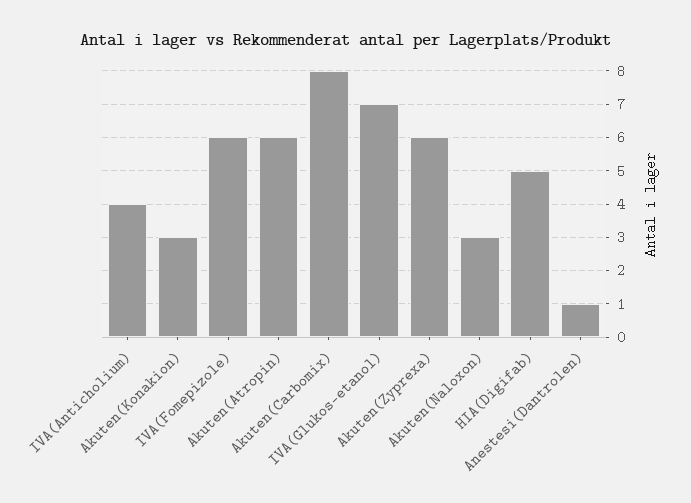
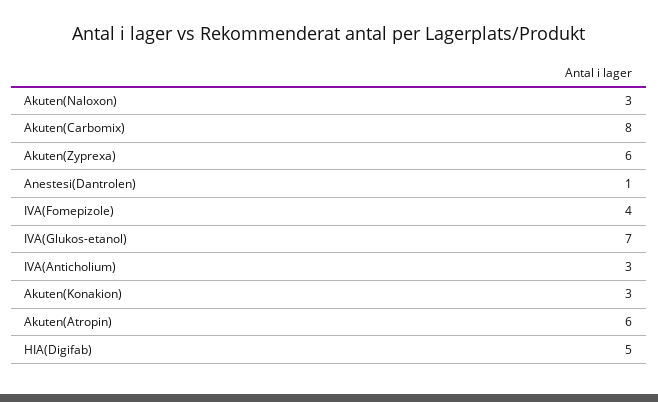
IVA(Anticholium): 4 -> 3
IVA(Fomepizole): 6 -> 4

